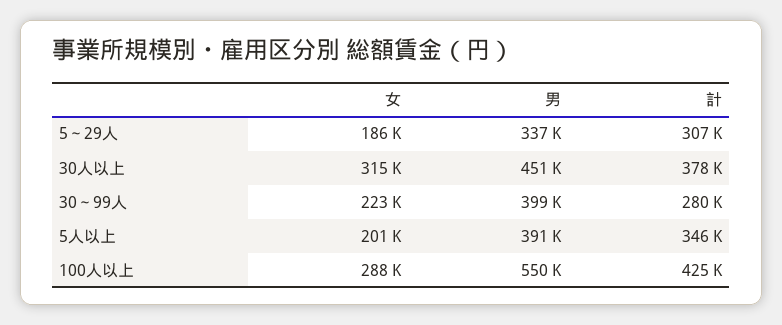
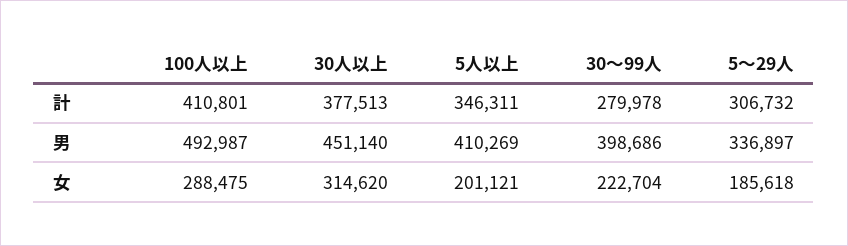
男, 5人以上: 391000 -> 410269
男, 100人以上: 550000 -> 492987
計, 100人以上: 425000 -> 410801

